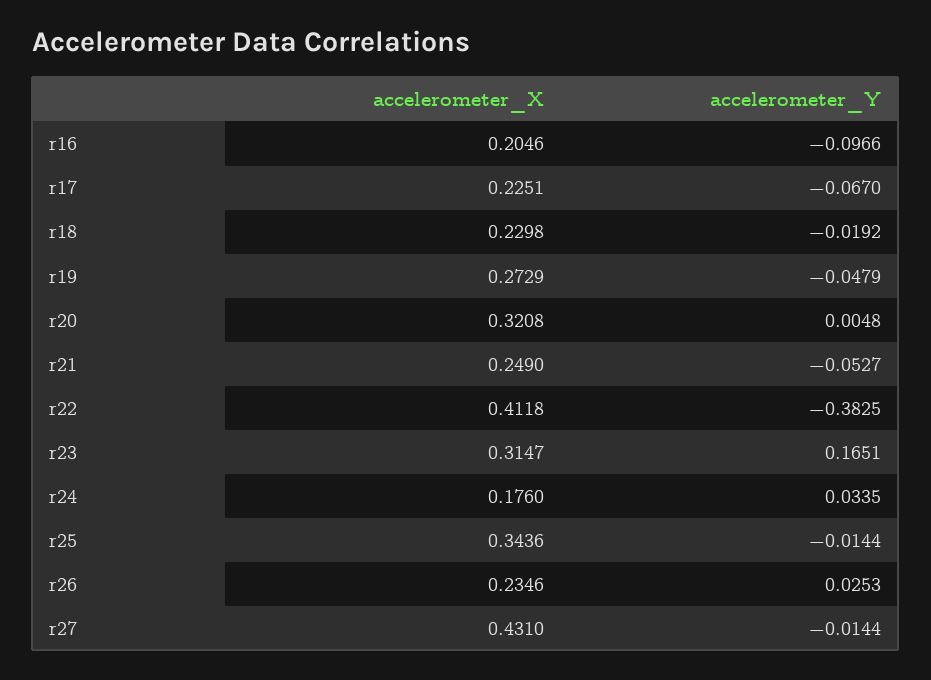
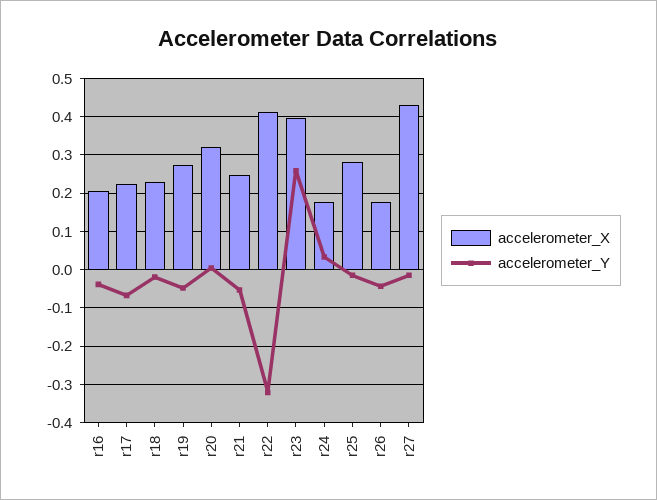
accelerometer_Y, r16: -0.0966 -> -0.04
accelerometer_Y, r22: -0.3825 -> -0.32
accelerometer_X, r23: 0.3147 -> 0.4
accelerometer_Y, r23: 0.1651 -> 0.26
accelerometer_X, r25: 0.3436 -> 0.28
accelerometer_X, r26: 0.2346 -> 0.18
accelerometer_Y, r26: 0.0253 -> -0.04

